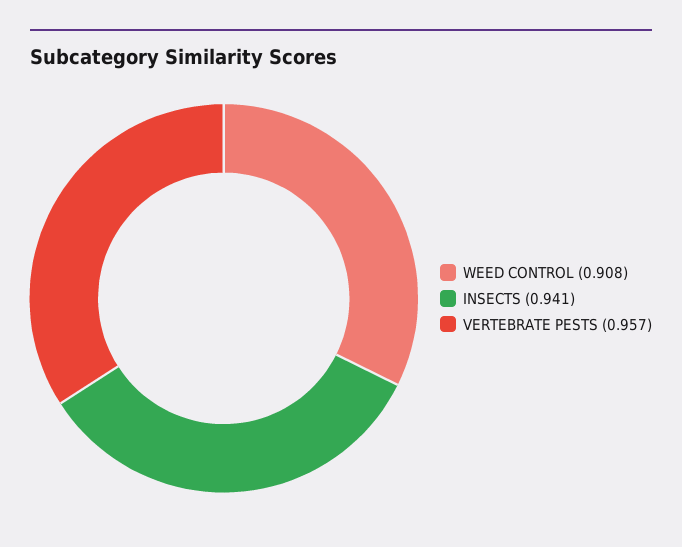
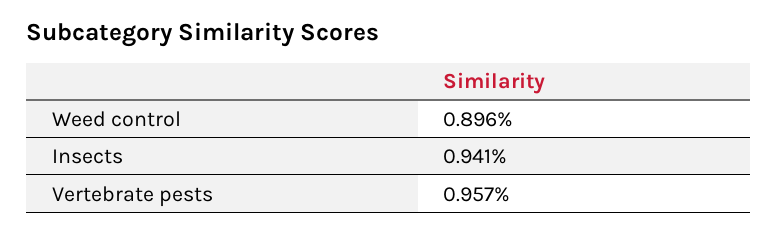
WEED CONTROL: 0.908 -> 0.896

